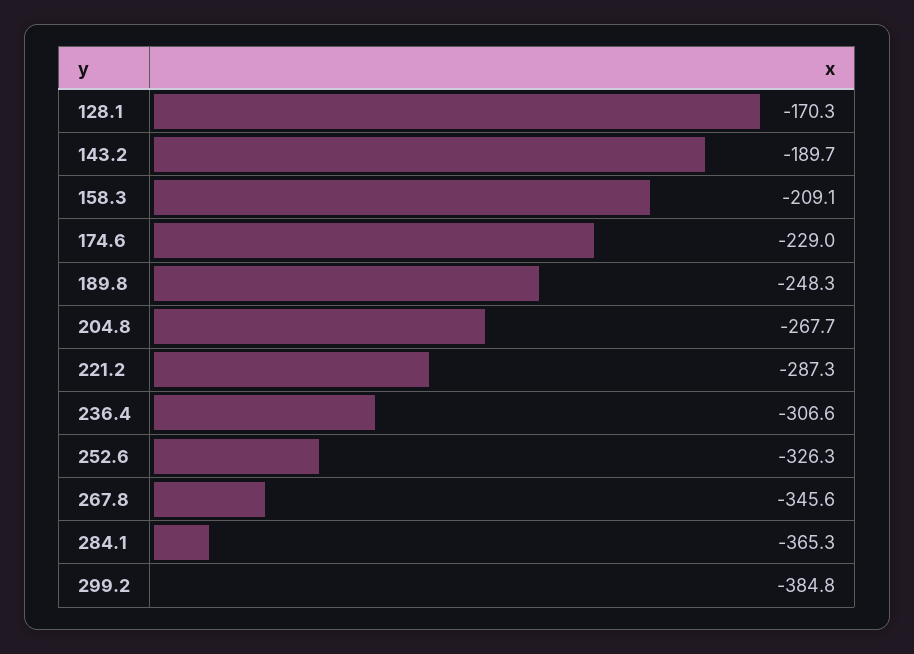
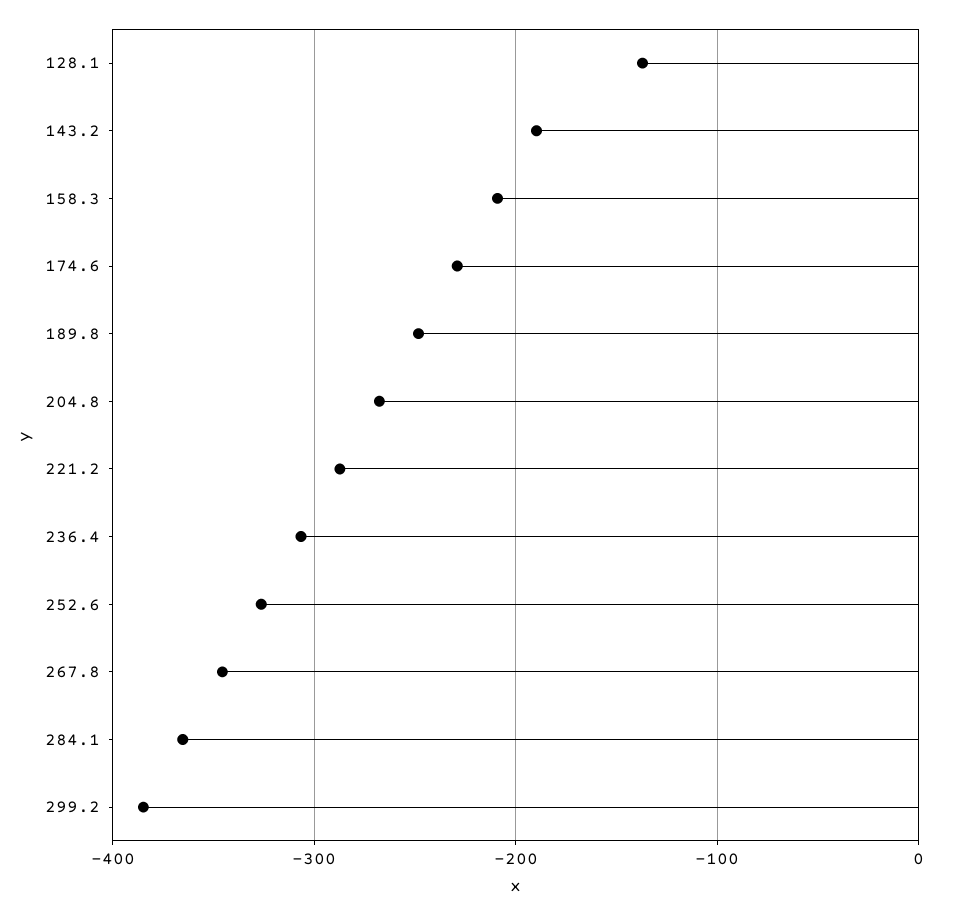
128.1: -170.3 -> -140

